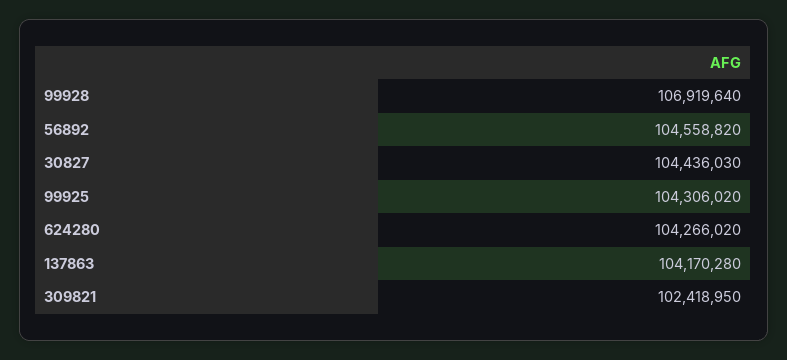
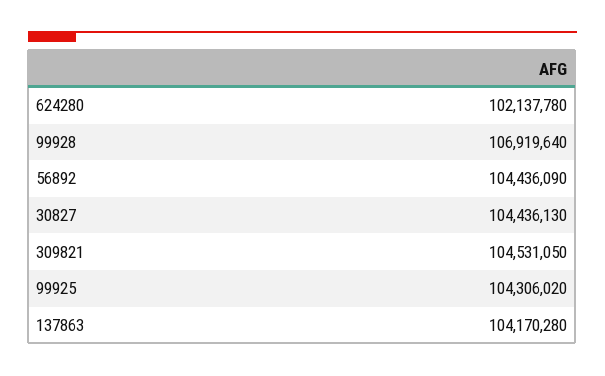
56892: 104558820 -> 104436090
30827: 104436030 -> 104436130
624280: 104266020 -> 102137780
309821: 102418950 -> 104531050

